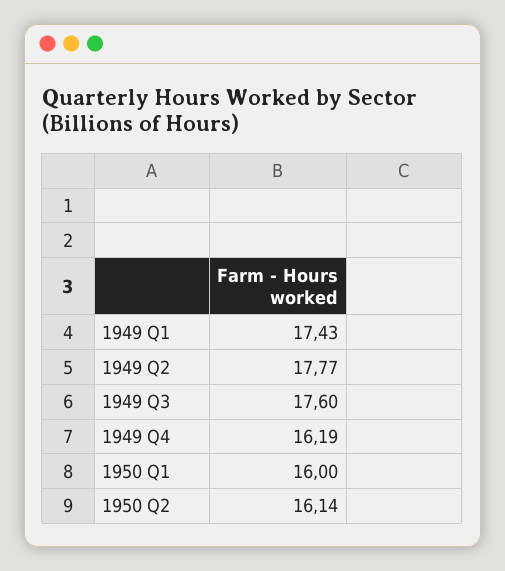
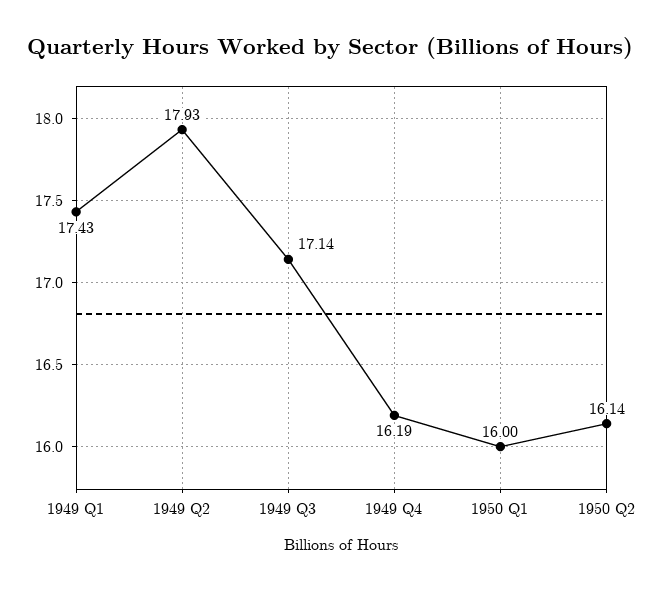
1949 Q2: 17.77 -> 17.93
1949 Q3: 17.6 -> 17.14

